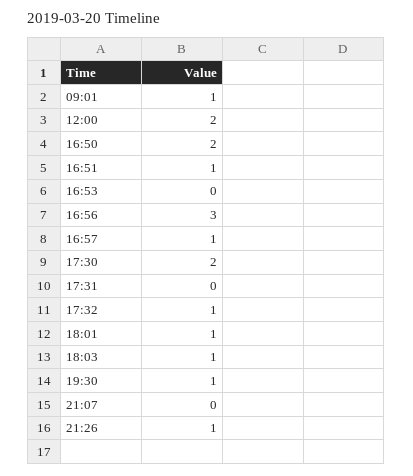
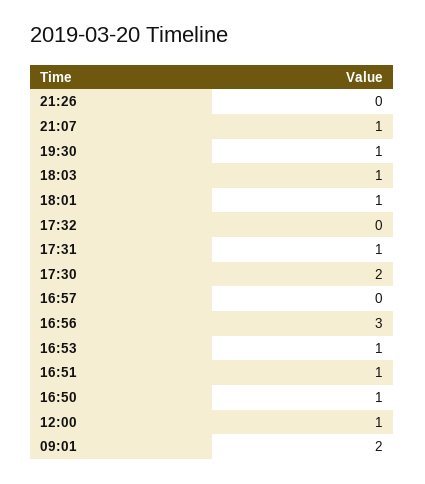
09:01: 1 -> 2
12:00: 2 -> 1
16:50: 2 -> 1
16:53: 0 -> 1
16:57: 1 -> 0
17:31: 0 -> 1
17:32: 1 -> 0
21:07: 0 -> 1
21:26: 1 -> 0

